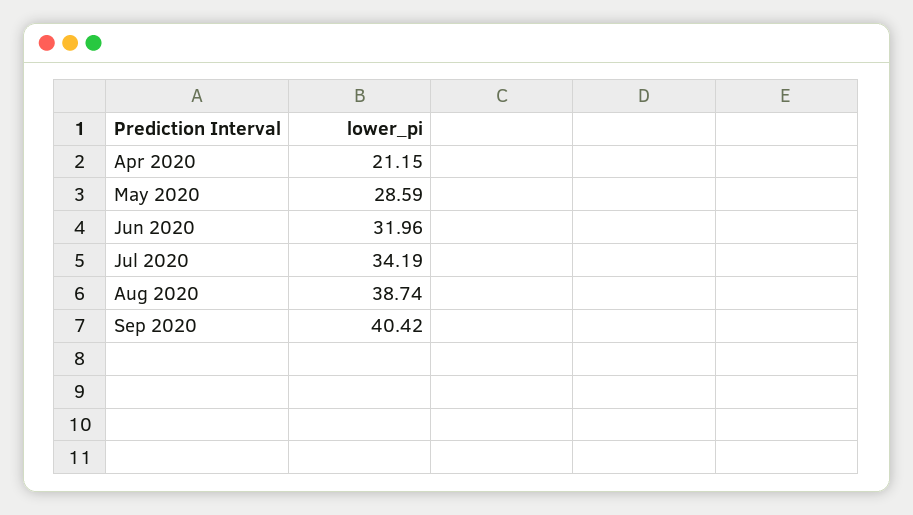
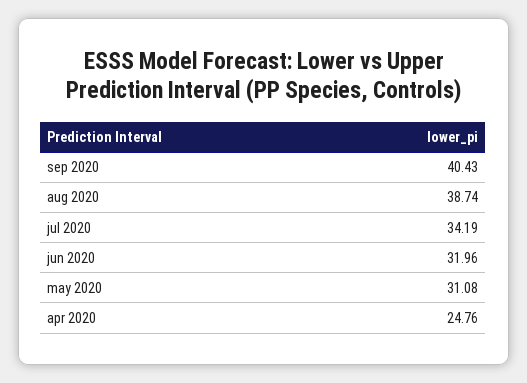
Apr 2020: 21.15 -> 24.76
May 2020: 28.59 -> 31.08
Sep 2020: 40.42 -> 40.43

